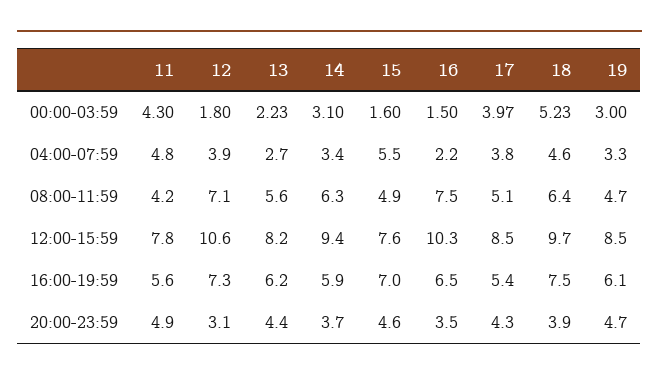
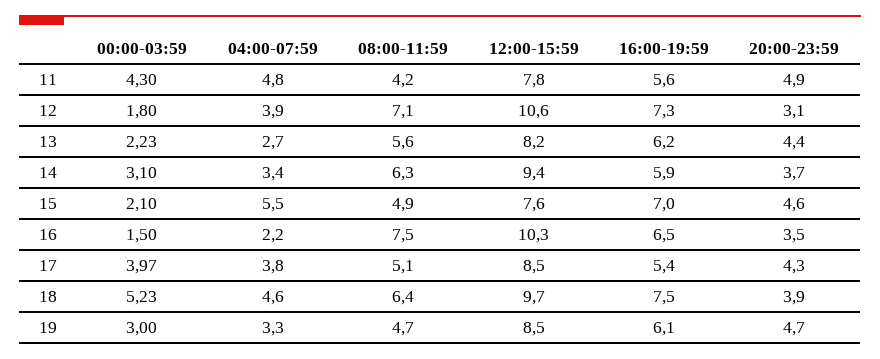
15, 00:00-03:59: 1.6 -> 2.1

